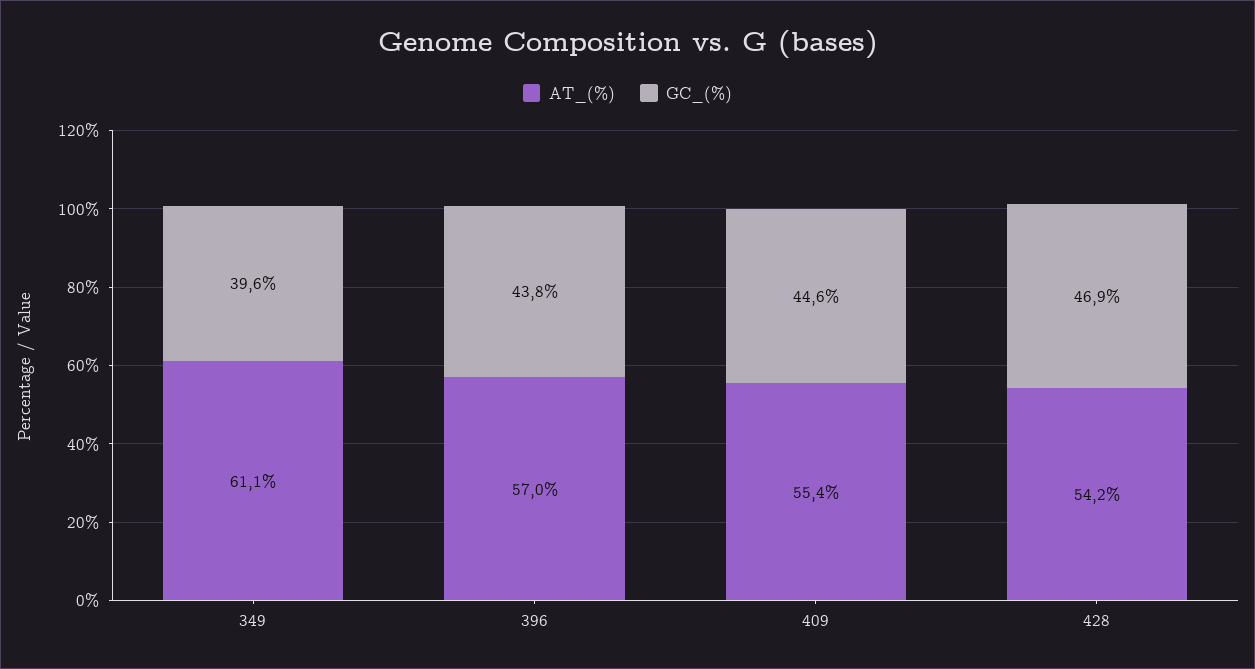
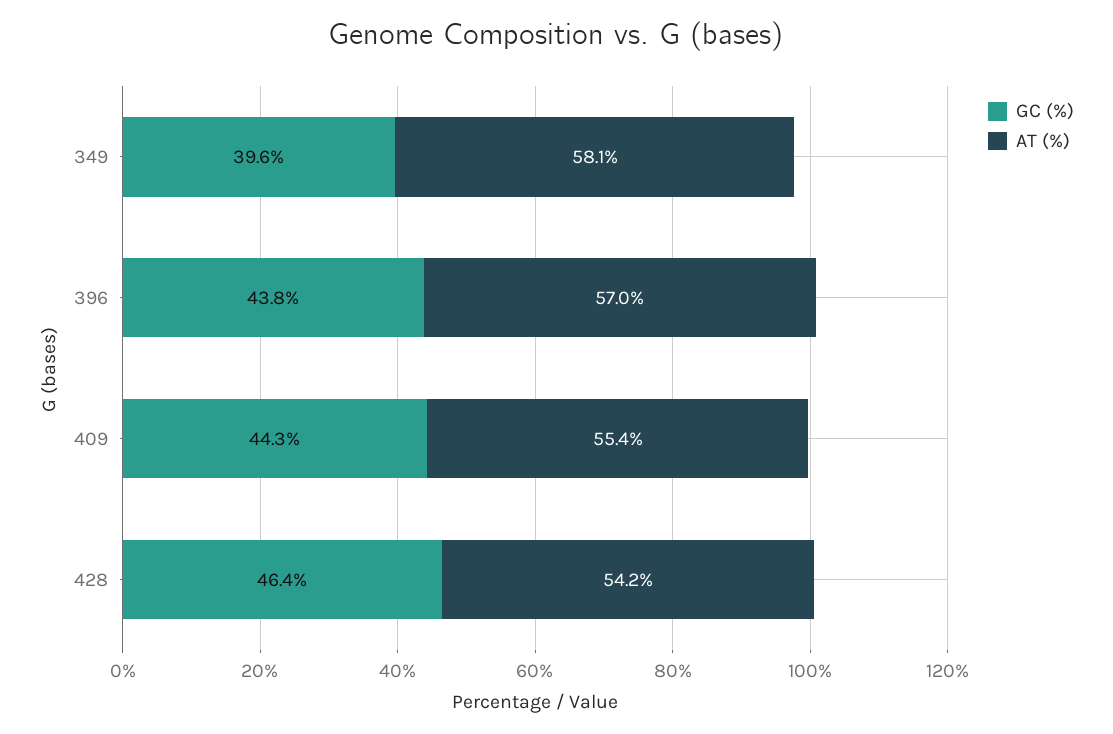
AT_(%), 349: 61.1 -> 58.1
GC_(%), 409: 44.6 -> 44.3
GC_(%), 428: 46.9 -> 46.4

